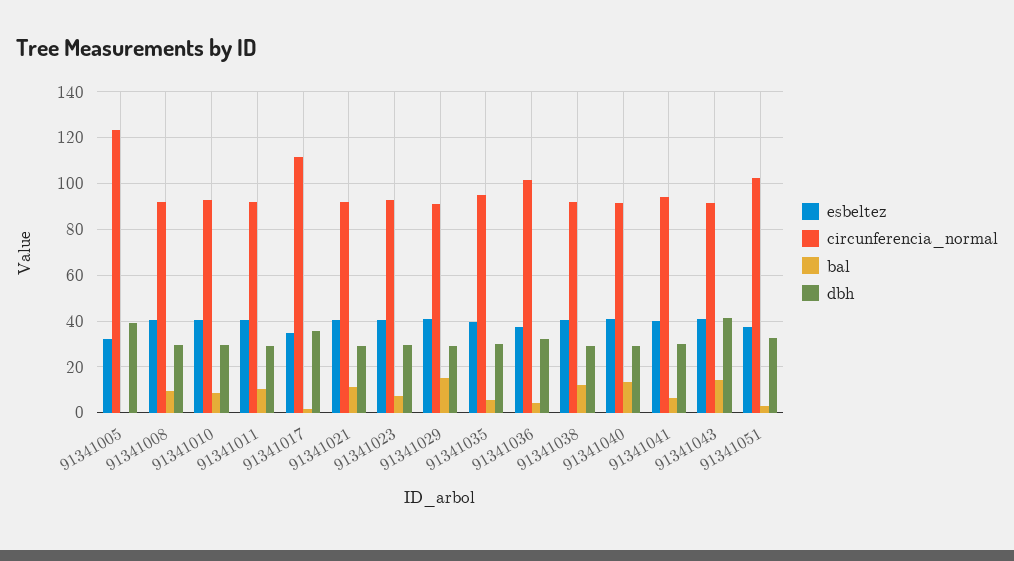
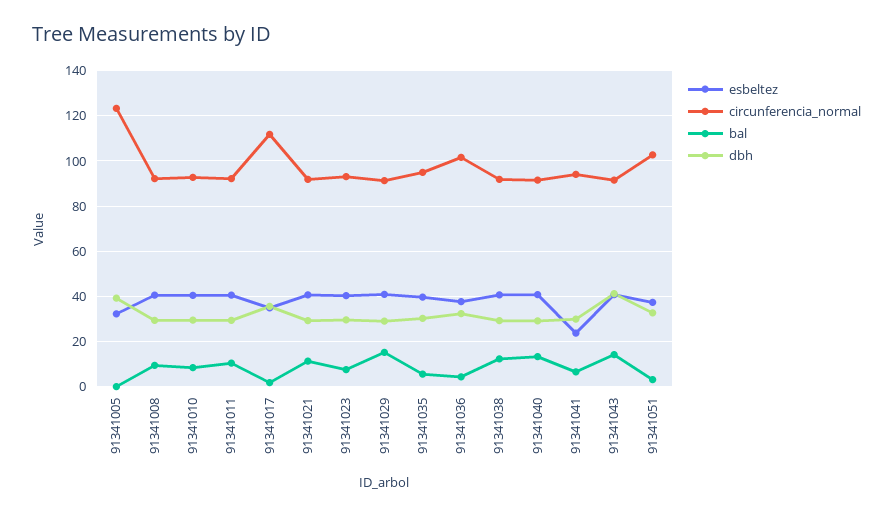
esbeltez, 91341041: 40 -> 25

